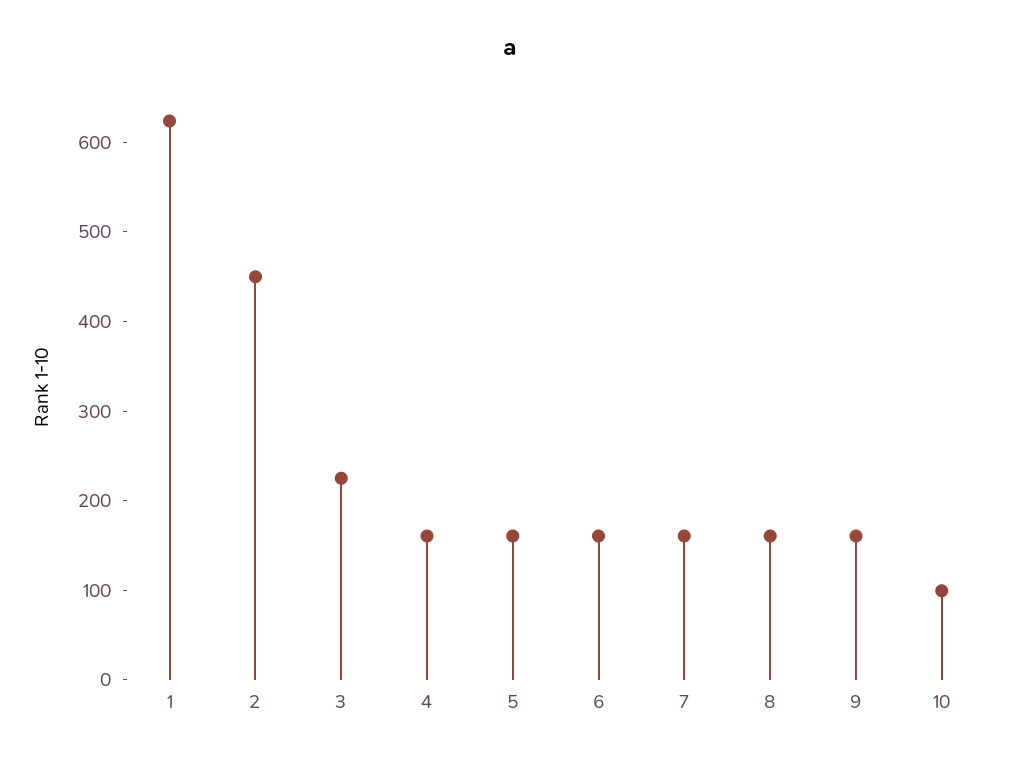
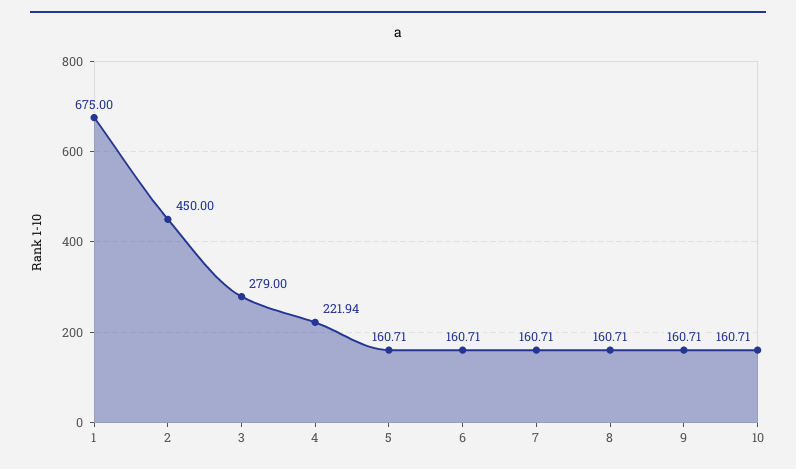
1: 620 -> 675
3: 220 -> 279
4: 160 -> 221.94
10: 100 -> 160.71

